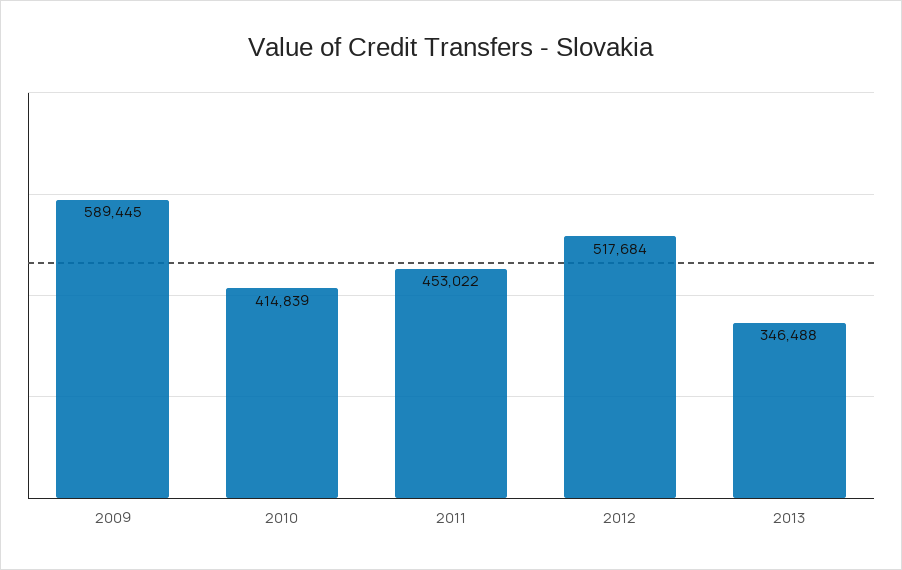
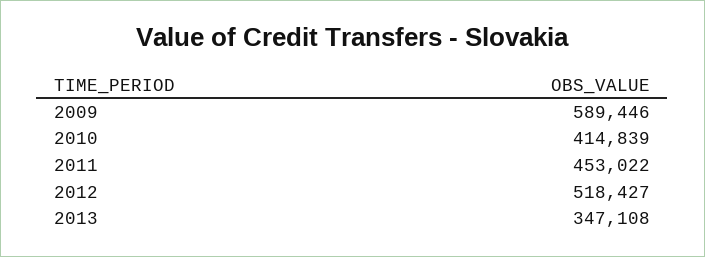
2009: 589445 -> 589446
2012: 517684 -> 518427
2013: 346488 -> 347108

